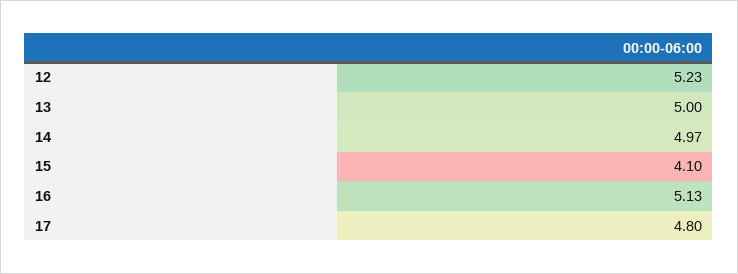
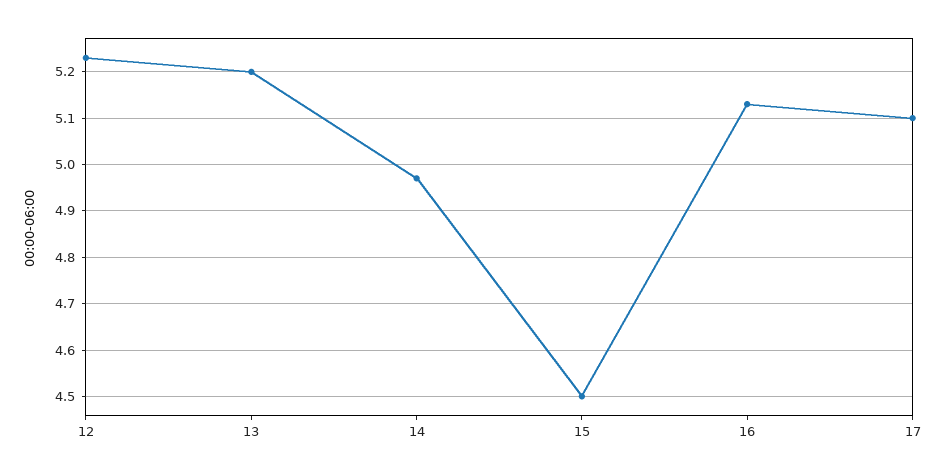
13: 5 -> 5.2
15: 4.1 -> 4.5
17: 4.8 -> 5.1

